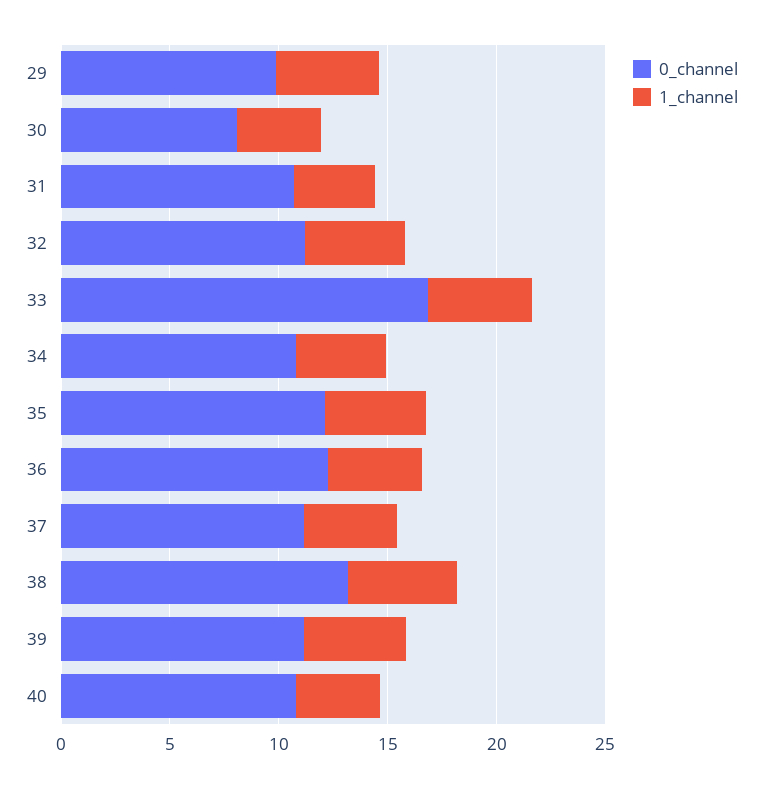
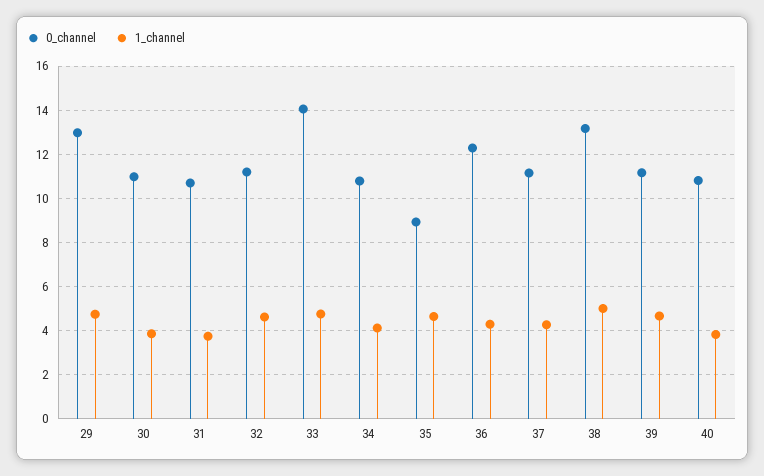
0_channel, 29: 10 -> 13
0_channel, 30: 8 -> 11
0_channel, 33: 17 -> 14
0_channel, 35: 12 -> 9

